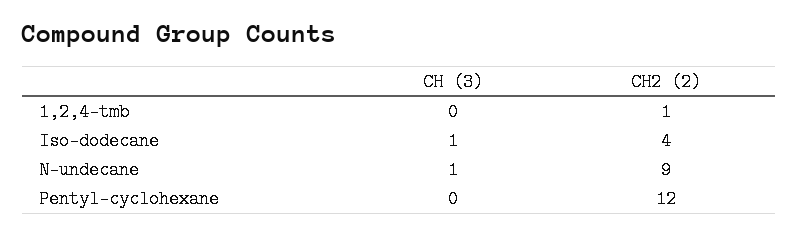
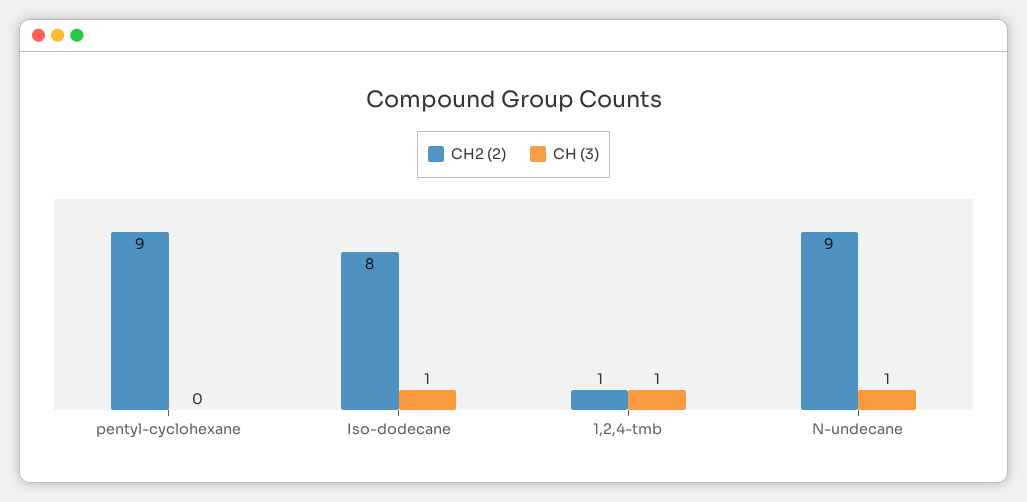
CH (3), 1,2,4-tmb: 0 -> 1
CH2 (2), Iso-dodecane: 4 -> 8
CH2 (2), Pentyl-cyclohexane: 12 -> 9

